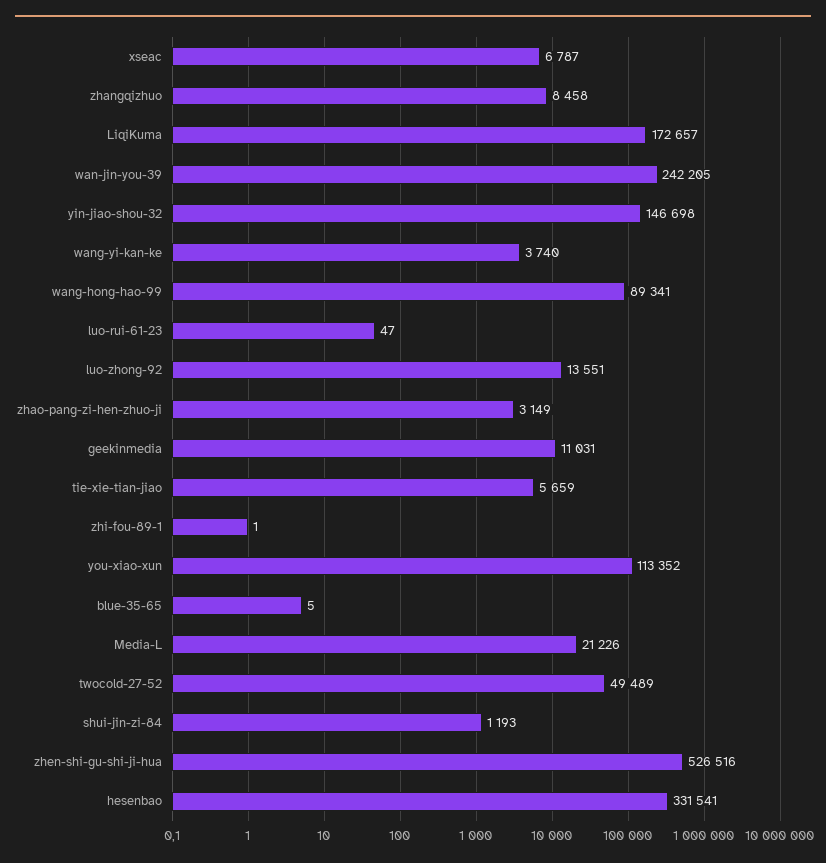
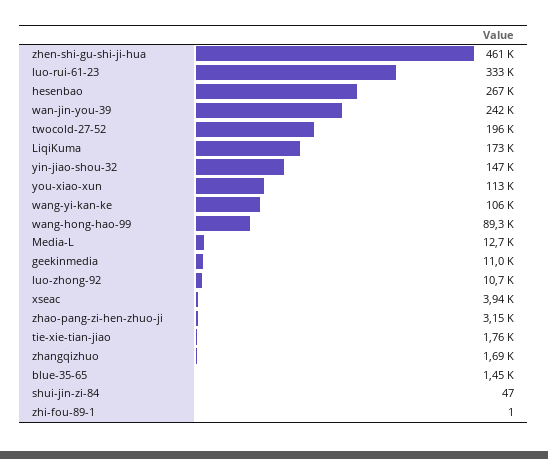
xseac: 6787 -> 3940
zhangqizhuo: 8458 -> 1690
wang-yi-kan-ke: 3740 -> 106000
luo-rui-61-23: 47 -> 333000
luo-zhong-92: 13551 -> 10700
tie-xie-tian-jiao: 5659 -> 1760
blue-35-65: 5 -> 1450
Media-L: 21226 -> 12700
twocold-27-52: 49489 -> 196000
shui-jin-zi-84: 1193 -> 47
zhen-shi-gu-shi-ji-hua: 526516 -> 461000
hesenbao: 331541 -> 267000

